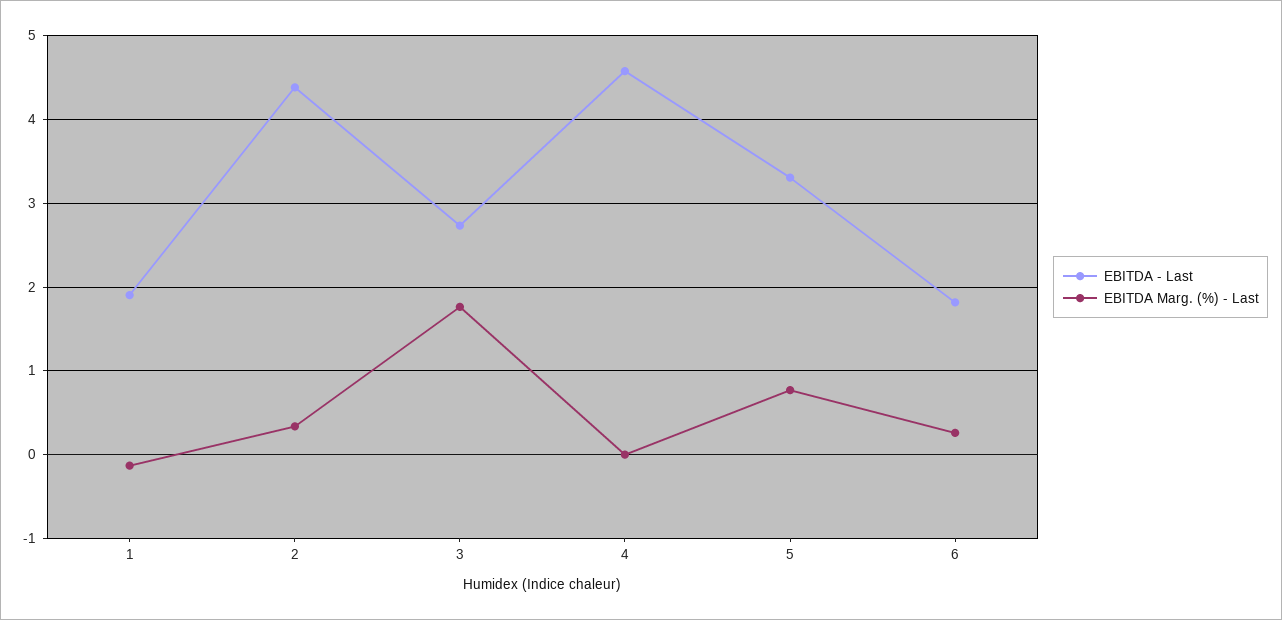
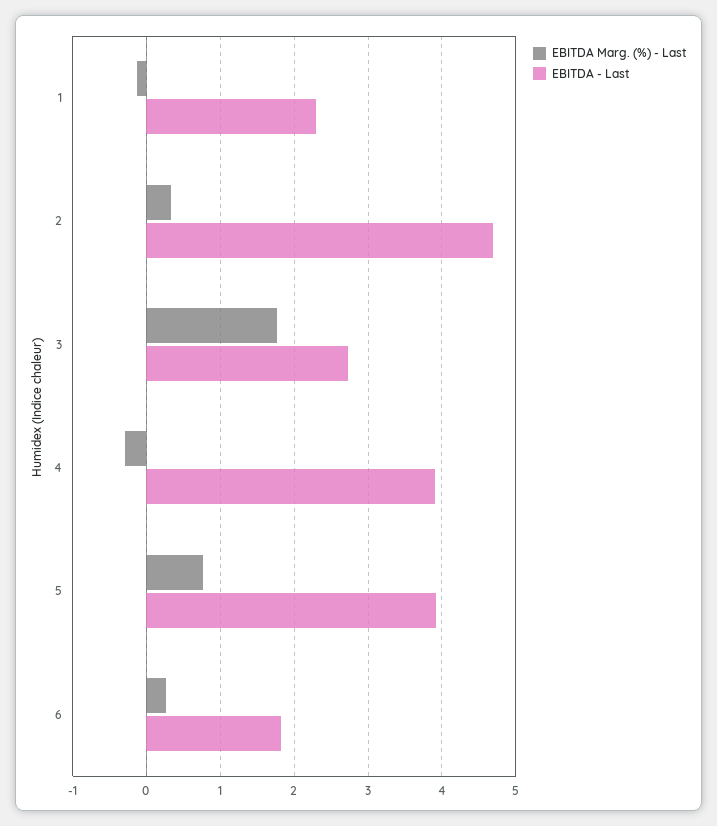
EBITDA - Last, 1: 1.9 -> 2.3
EBITDA - Last, 2: 4.4 -> 4.7
EBITDA - Last, 4: 4.6 -> 3.9
EBITDA Marg. (%) - Last, 4: 0 -> -0.3
EBITDA - Last, 5: 3.3 -> 3.9

